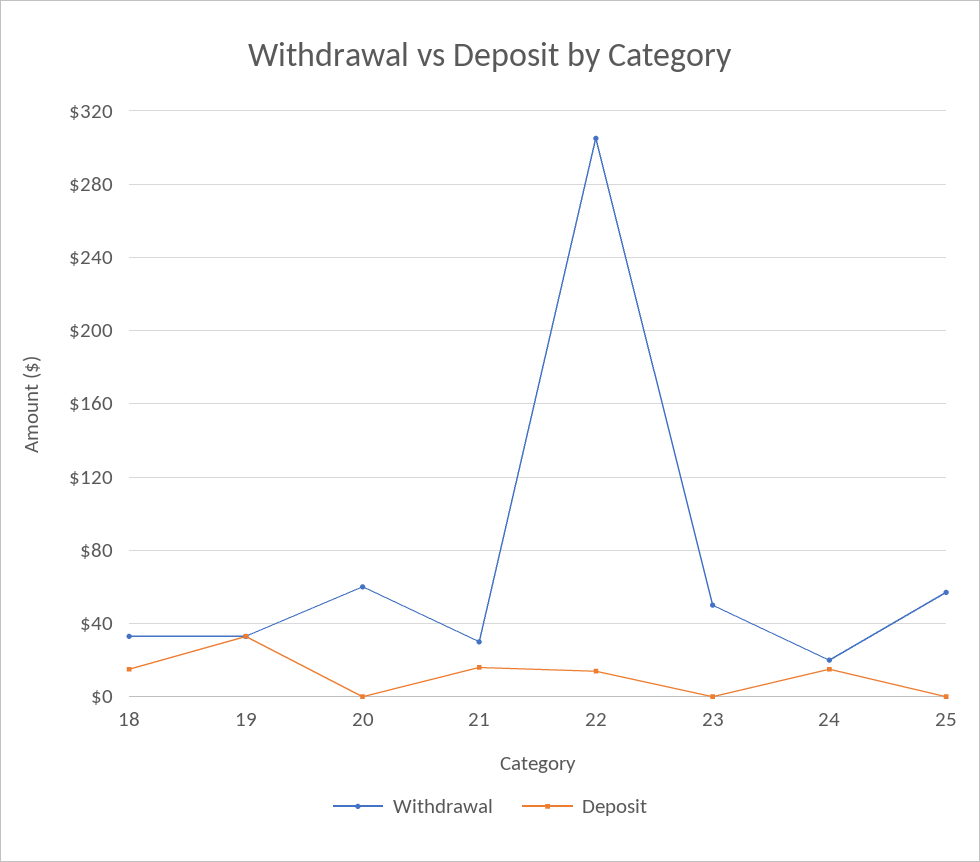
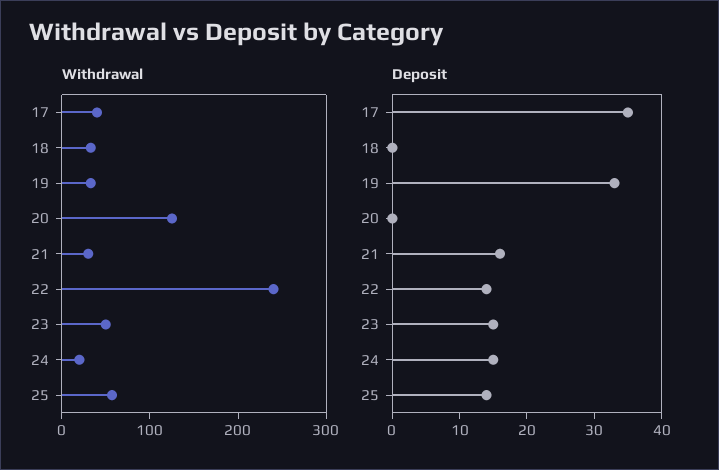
Deposit, 18: 15 -> 0
Withdrawal, 20: 60 -> 120
Withdrawal, 22: 305 -> 240
Deposit, 23: 0 -> 15
Deposit, 25: 0 -> 15
Withdrawal, 17: none -> 40
Deposit, 17: none -> 35

